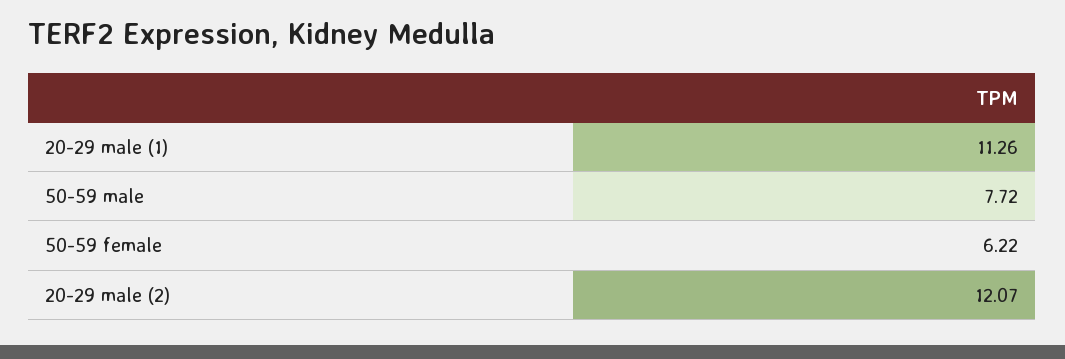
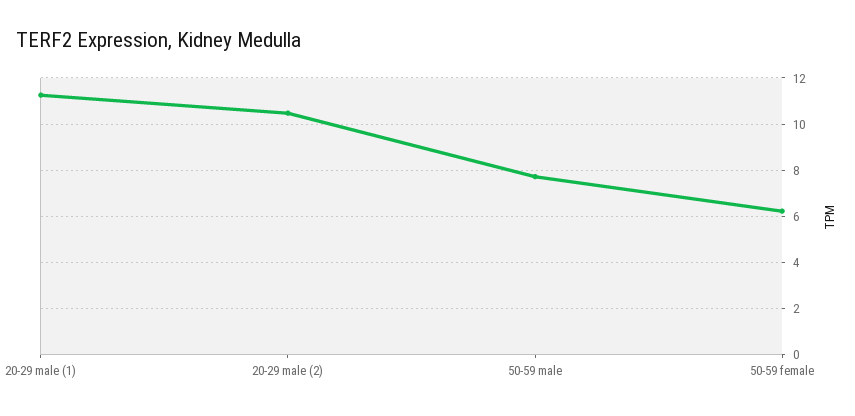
20-29 male (2): 12.07 -> 10.5

